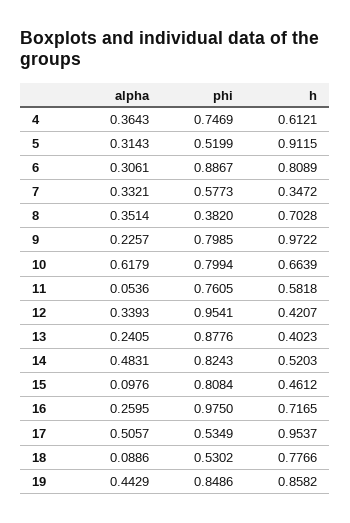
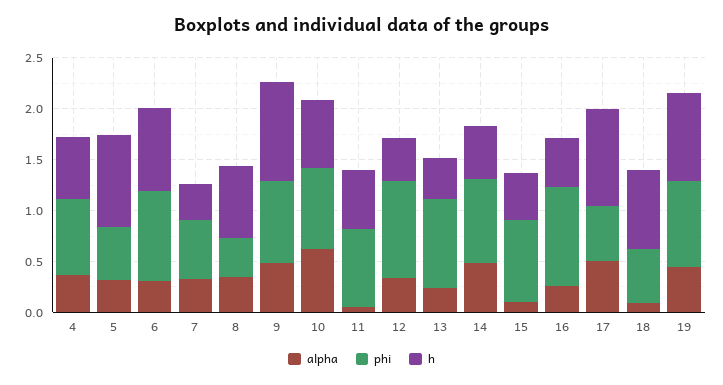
alpha, 9: 0.2257 -> 0.5
h, 16: 0.7165 -> 0.5

